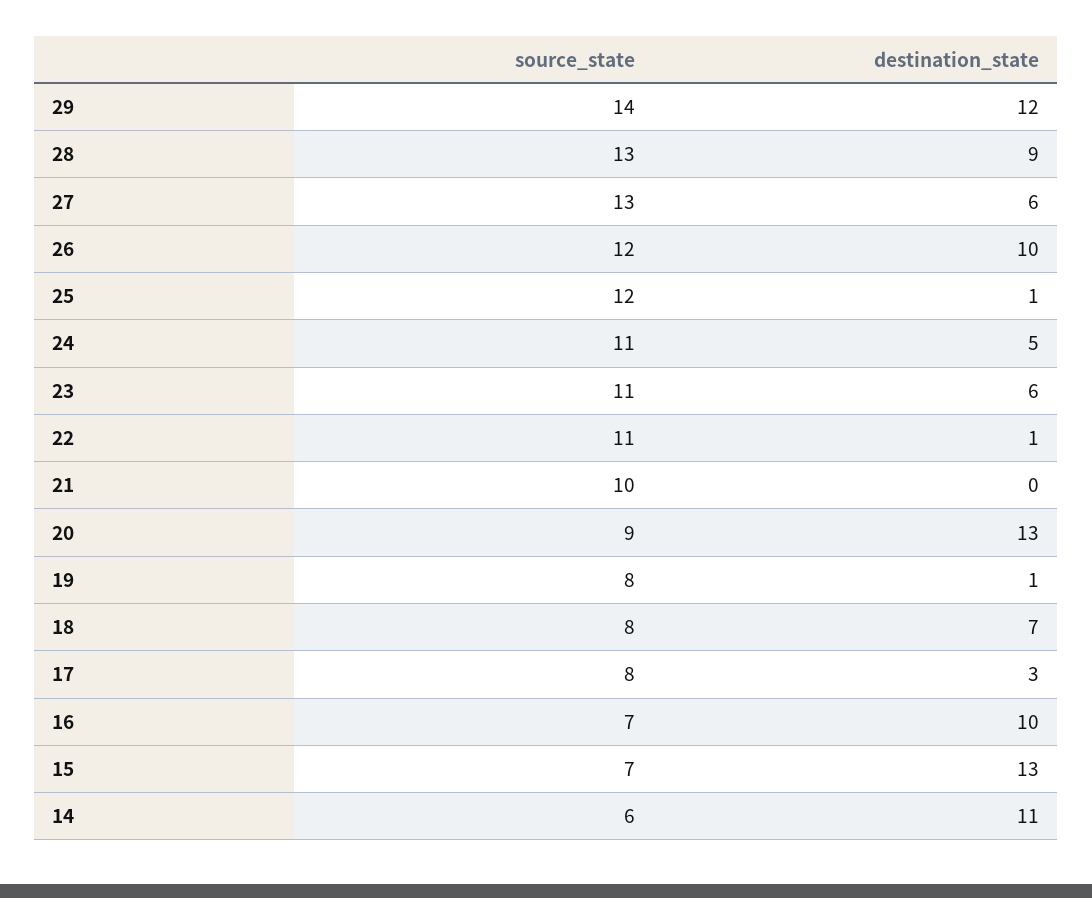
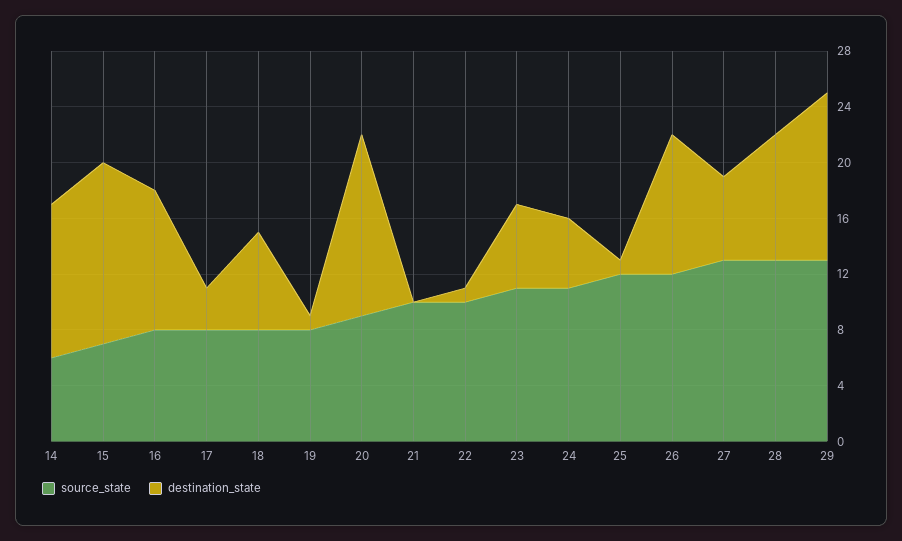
source_state, 29: 14 -> 13
source_state, 22: 11 -> 10
source_state, 16: 7 -> 8

